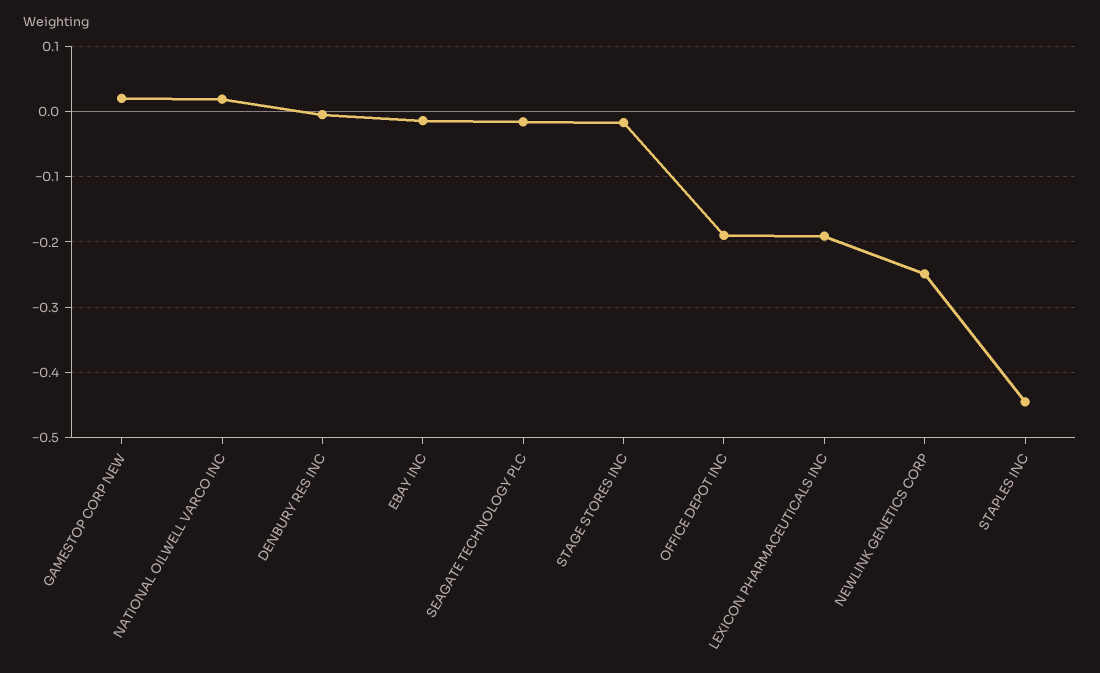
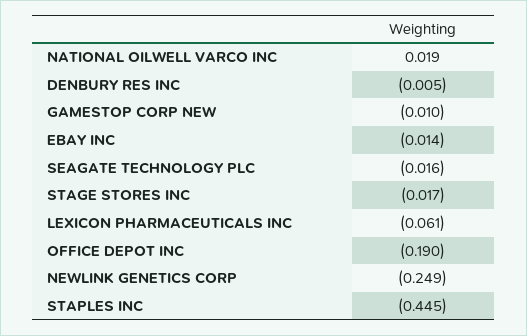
GAMESTOP CORP NEW: 0.02 -> -0.01
LEXICON PHARMACEUTICALS INC: -0.19 -> -0.061

